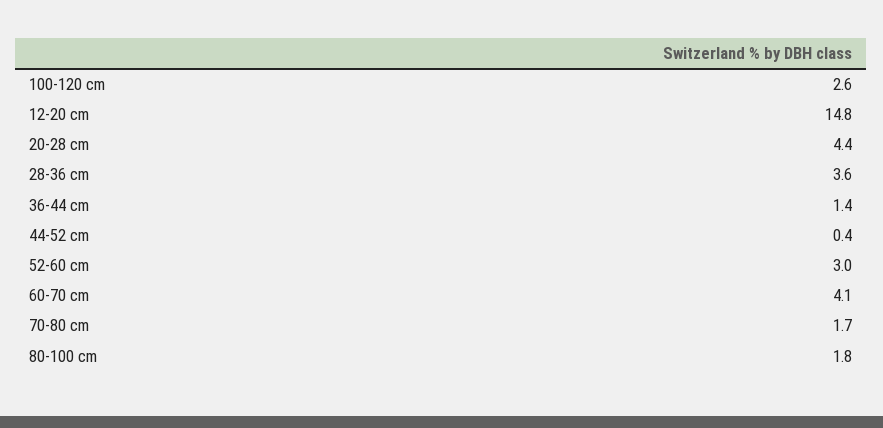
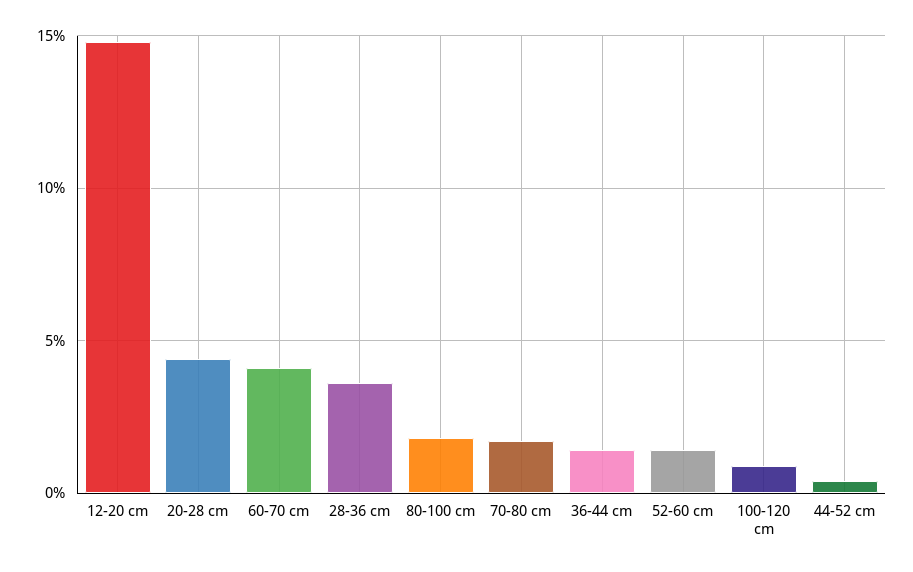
100-120 cm: 2.6 -> 1
52-60 cm: 3 -> 1.5

